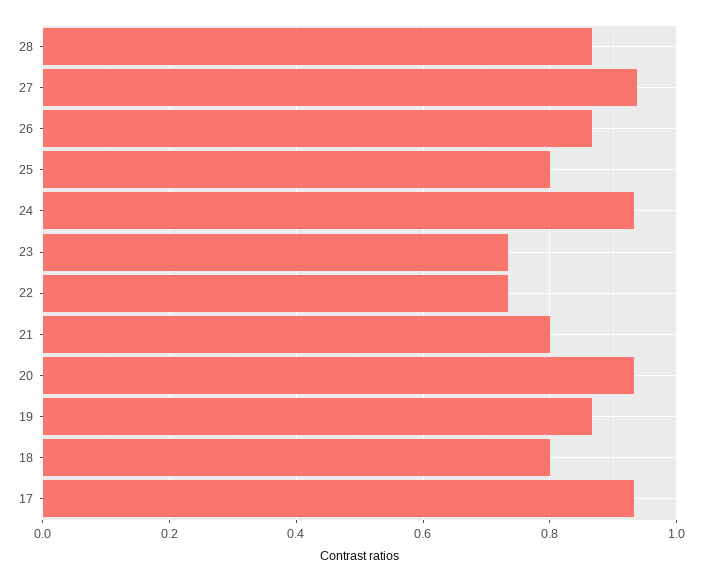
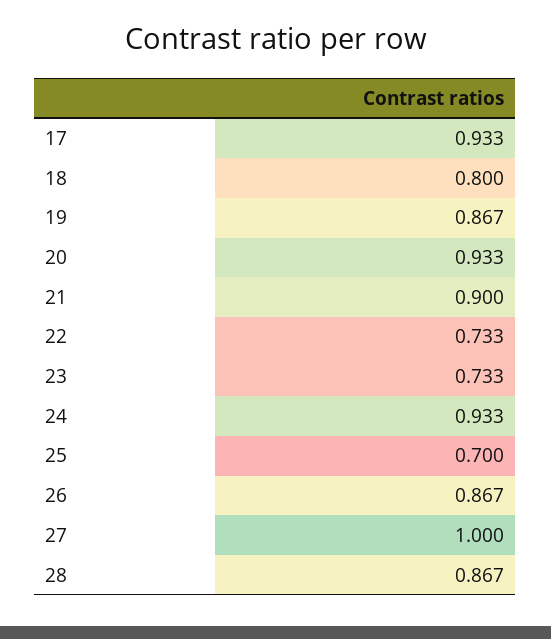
27: 0.94 -> 1
25: 0.8 -> 0.7
21: 0.8 -> 0.9

